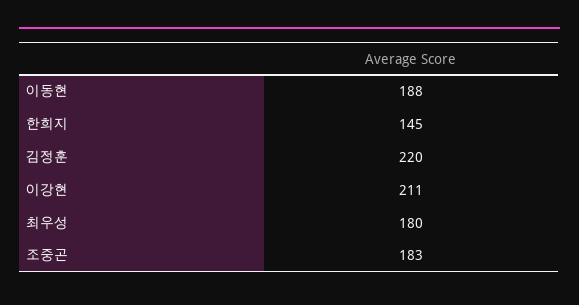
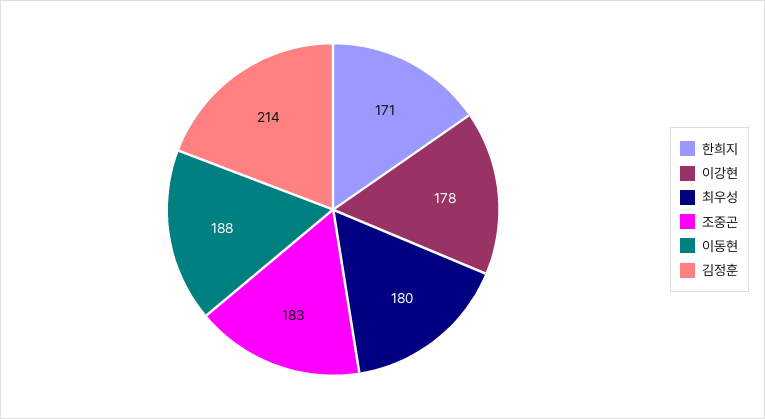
한희지: 145 -> 171
김정훈: 220 -> 214
이강현: 211 -> 178

